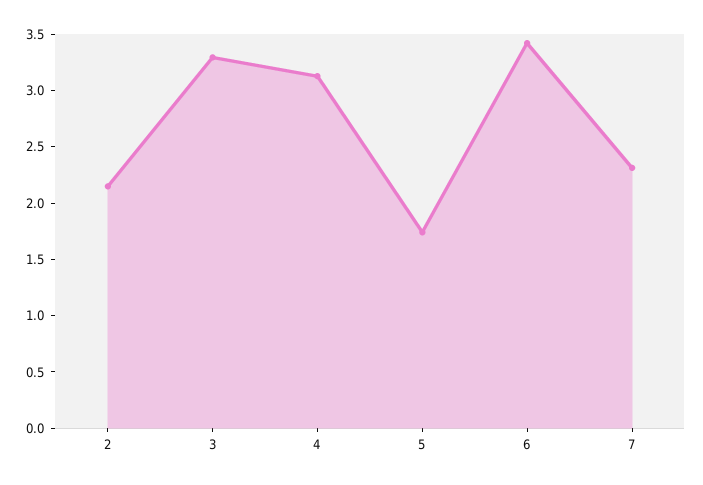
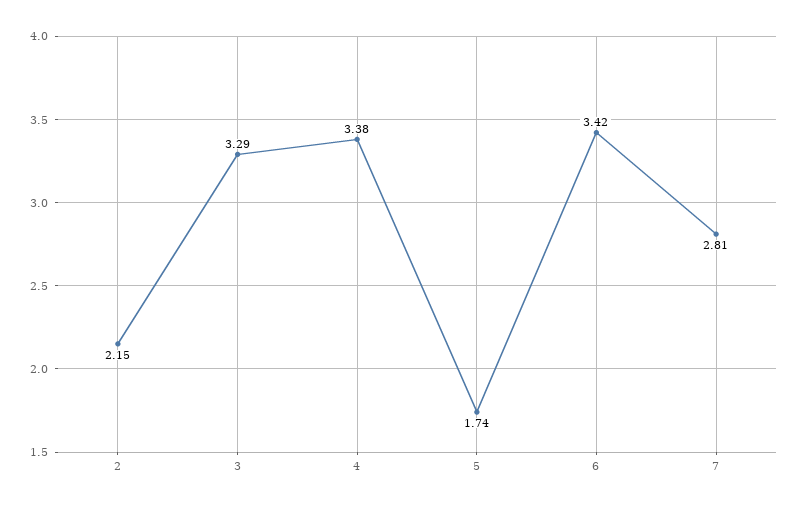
4: 3.1 -> 3.38
7: 2.3 -> 2.81

